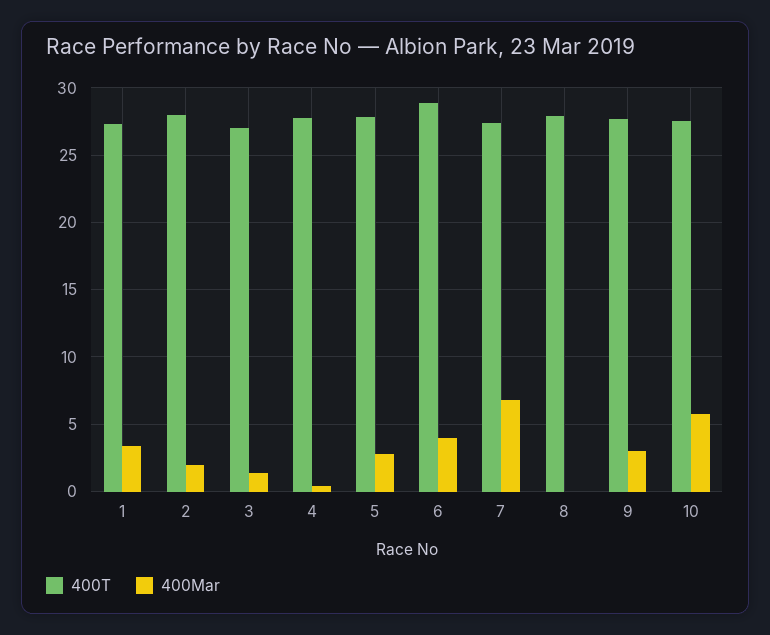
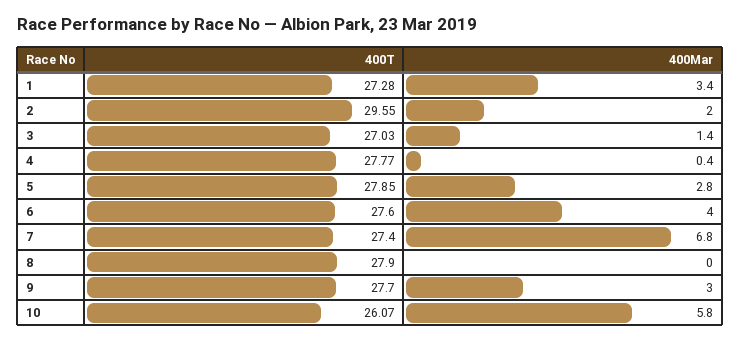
400T, 2: 28 -> 29.55
400T, 6: 29 -> 27.6
400T, 10: 27.5 -> 26.07

